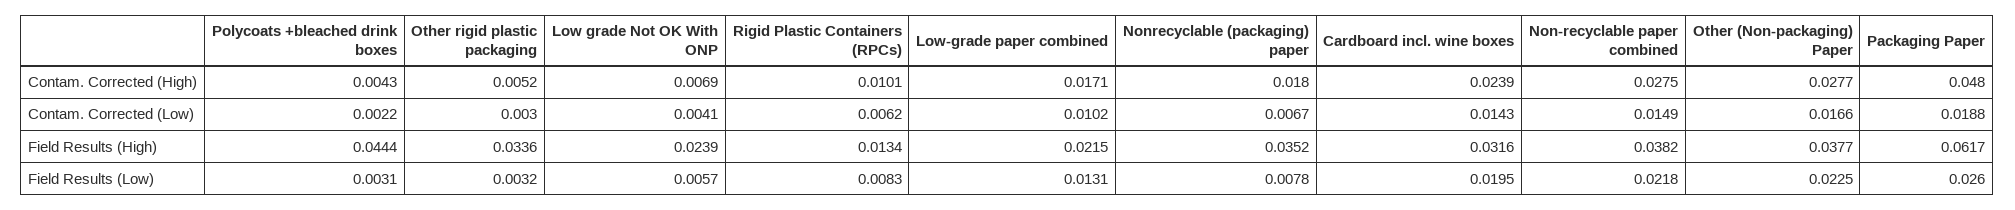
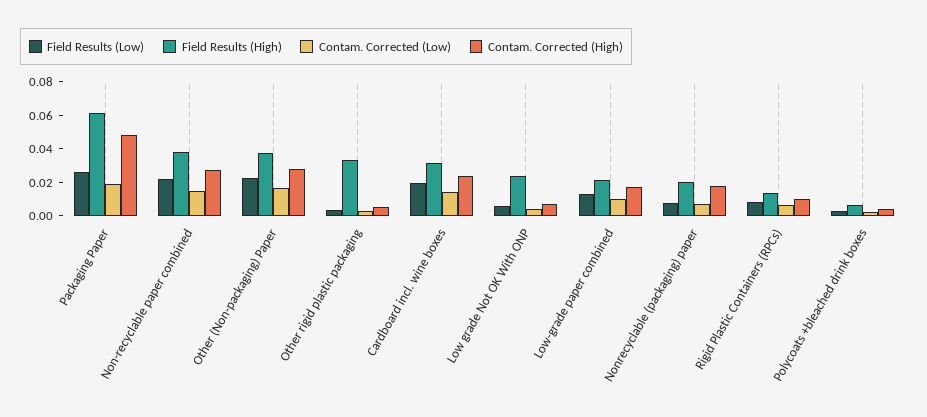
Field Results (High), Polycoats +bleached drink boxes: 0.0444 -> 0.005
Field Results (High), Nonrecyclable (packaging) paper: 0.0352 -> 0.02

